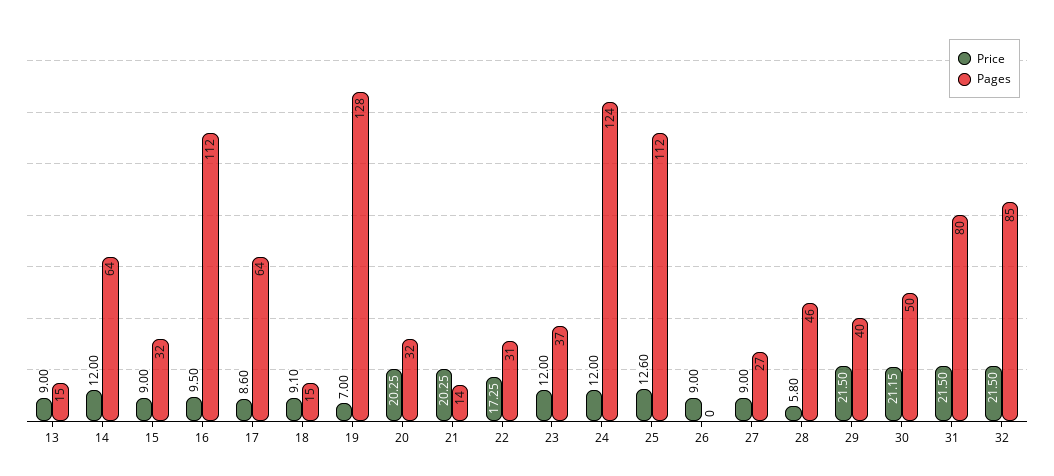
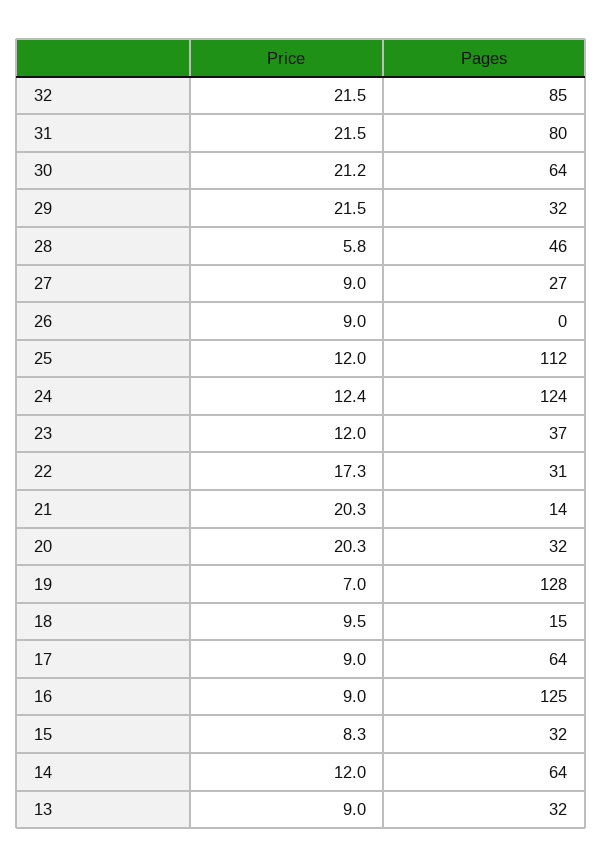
Pages, 13: 15 -> 32
Price, 15: 9 -> 8.3
Price, 16: 9.5 -> 9
Pages, 16: 112 -> 125
Price, 17: 8.6 -> 9
Price, 18: 9.1 -> 9.5
Price, 24: 12 -> 12.4
Price, 25: 12.6 -> 12
Pages, 29: 40 -> 32
Pages, 30: 50 -> 64

